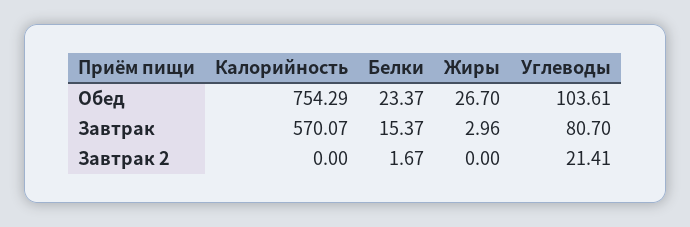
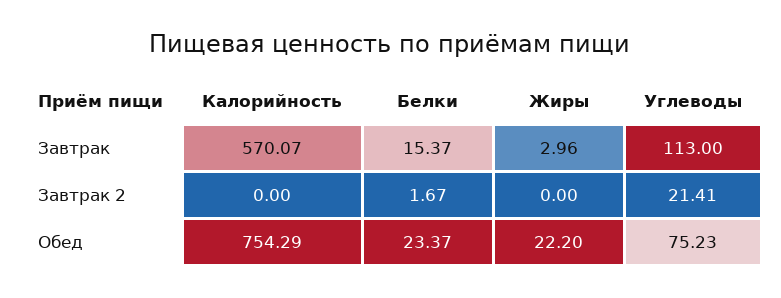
Жиры, Обед: 26.7 -> 22.2
Углеводы, Обед: 103.61 -> 75.23
Углеводы, Завтрак: 80.7 -> 113

